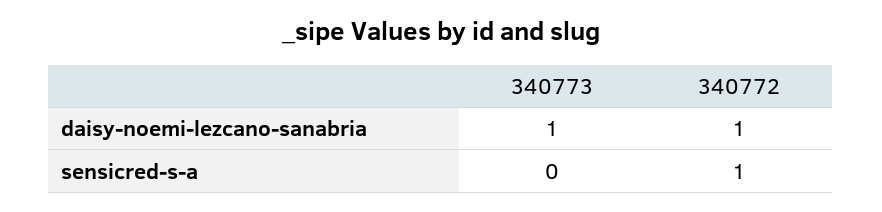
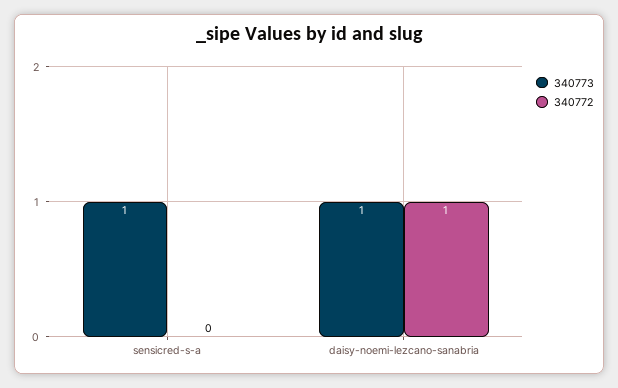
340773, sensicred-s-a: 0 -> 1
340772, sensicred-s-a: 1 -> 0

